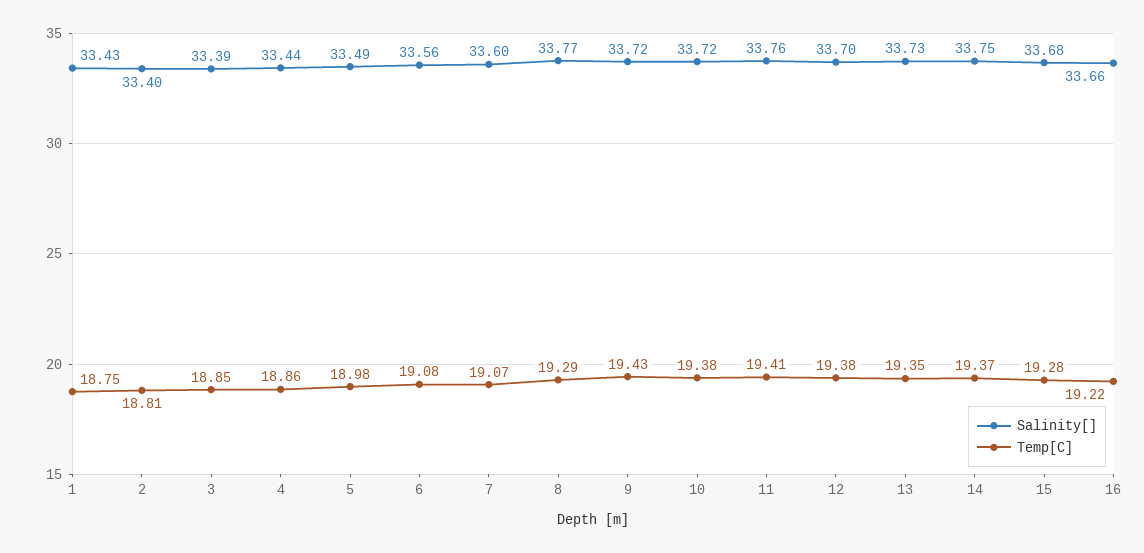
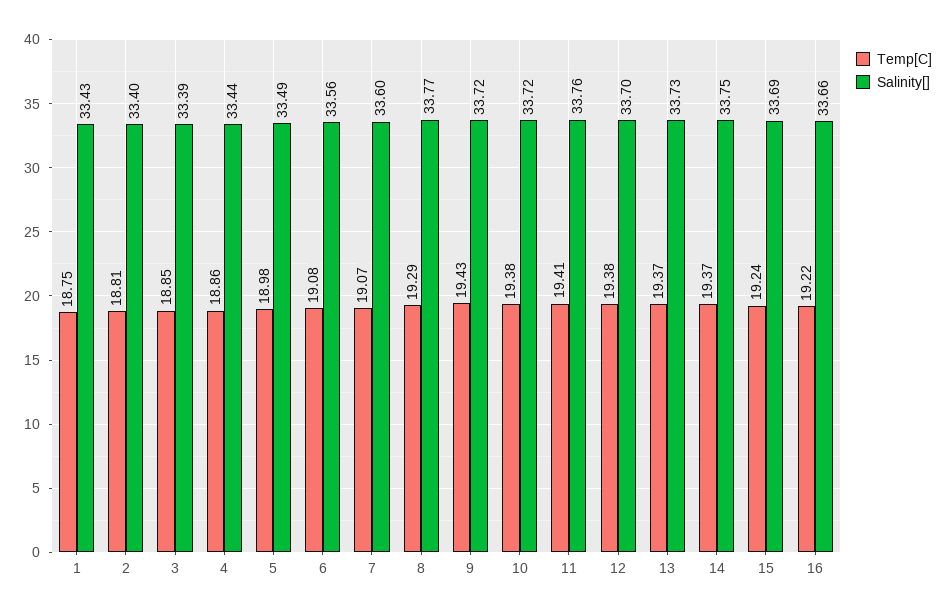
Temp[C], 13: 19.35 -> 19.37
Salinity[], 15: 33.68 -> 33.69
Temp[C], 15: 19.28 -> 19.24

